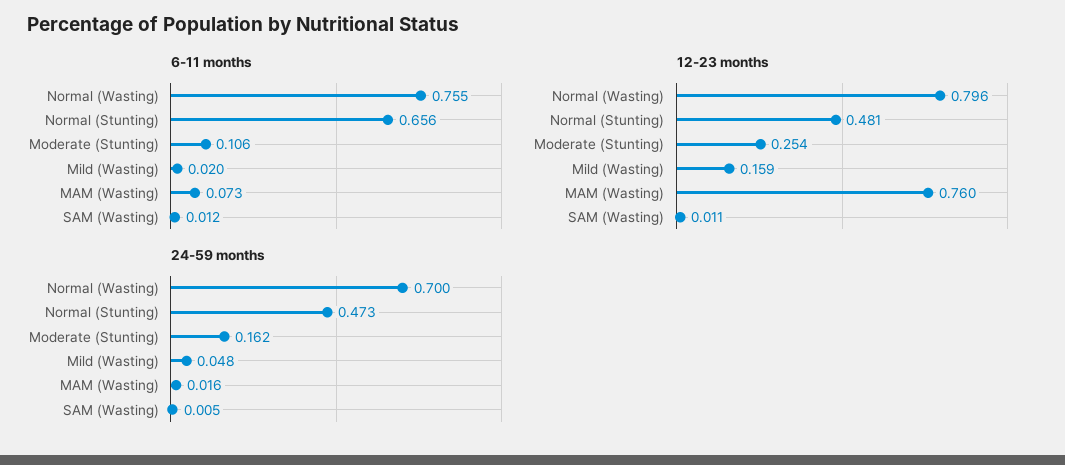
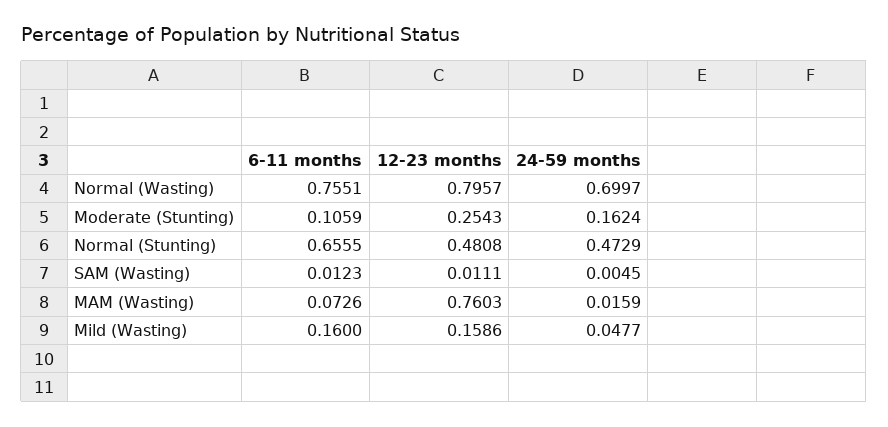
6-11 months, Mild (Wasting): 0.02 -> 0.16

